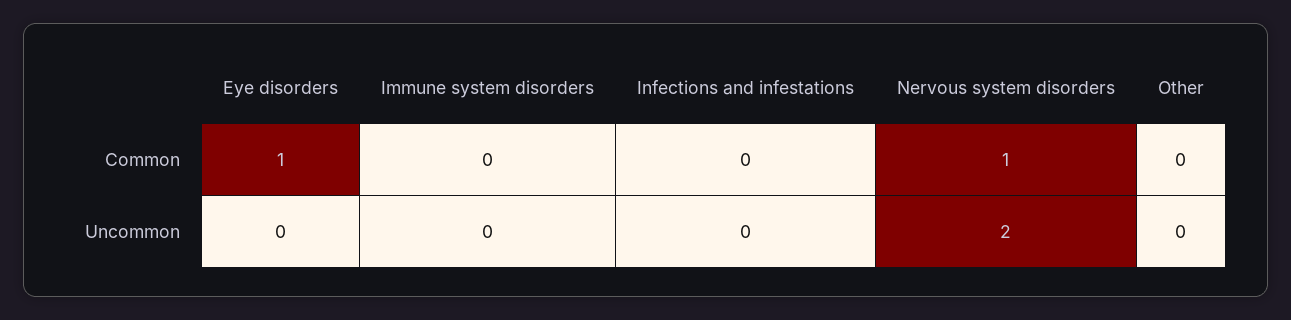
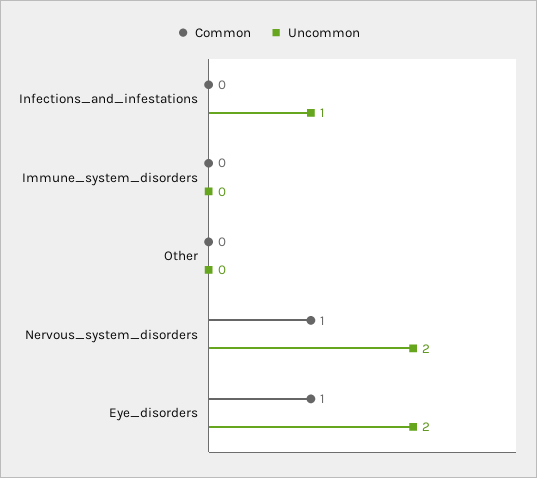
Uncommon, Eye disorders: 0 -> 2
Uncommon, Infections and infestations: 0 -> 1

